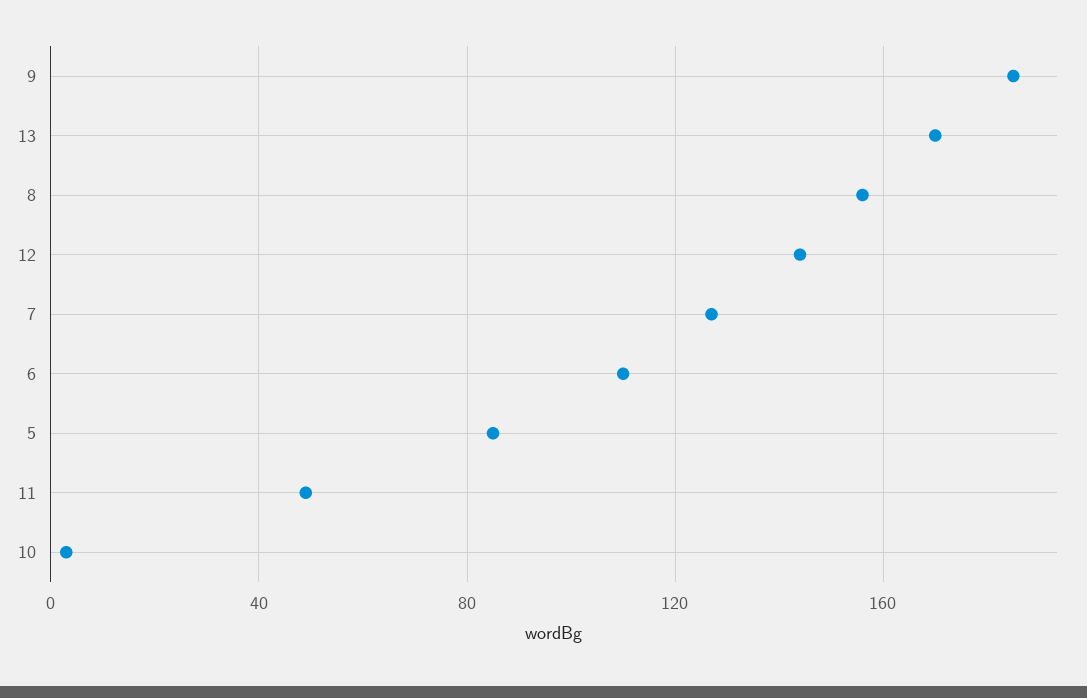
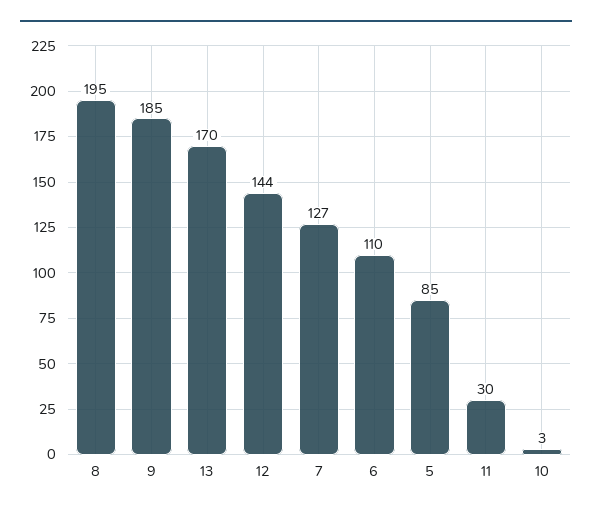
8: 155 -> 195
11: 50 -> 30

